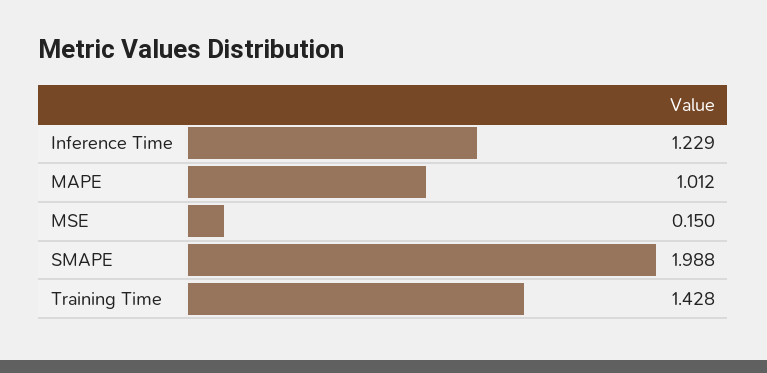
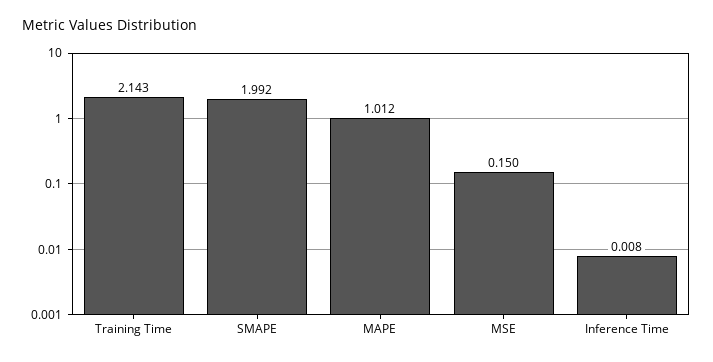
Inference Time: 1.229 -> 0.008
SMAPE: 1.988 -> 1.992
Training Time: 1.428 -> 2.143

